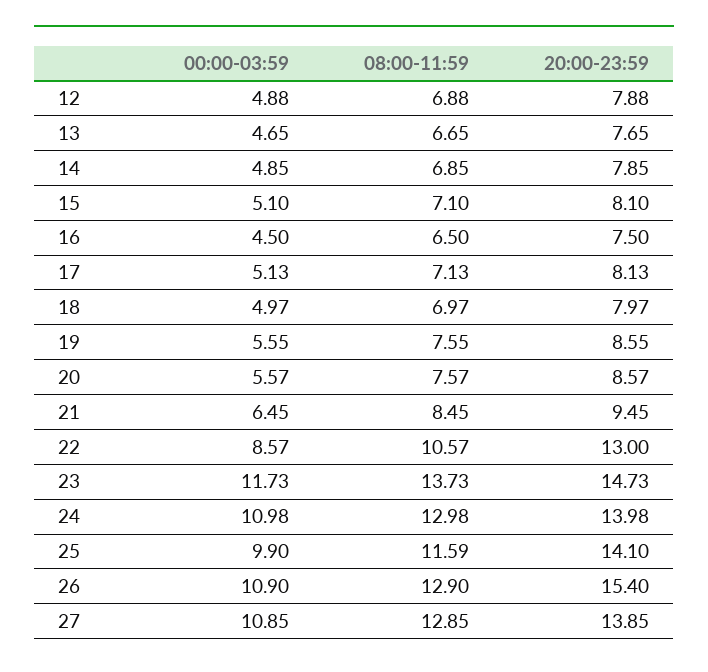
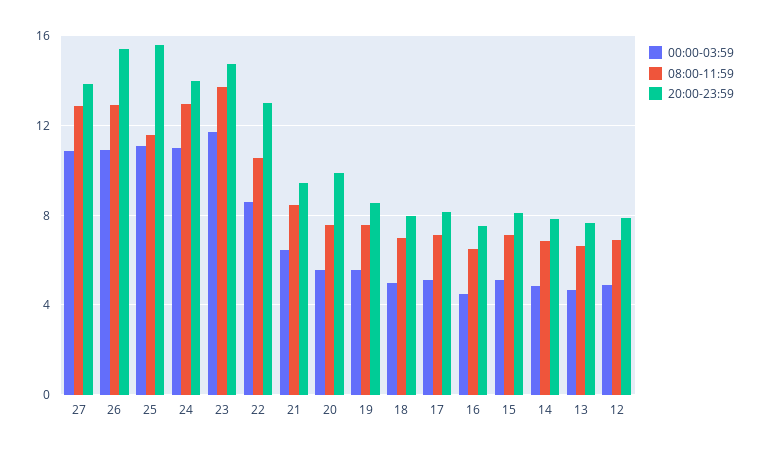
20:00-23:59, 20: 8.57 -> 10
00:00-03:59, 25: 9.9 -> 11
20:00-23:59, 25: 14.1 -> 15.5

